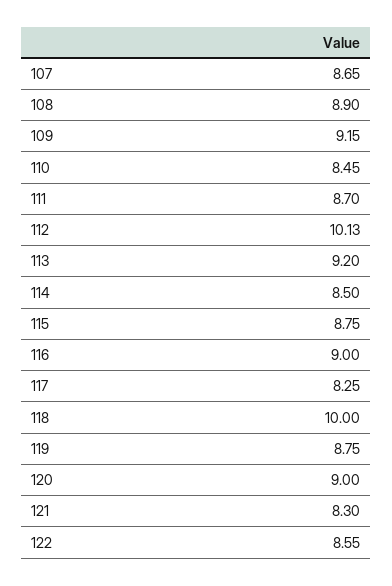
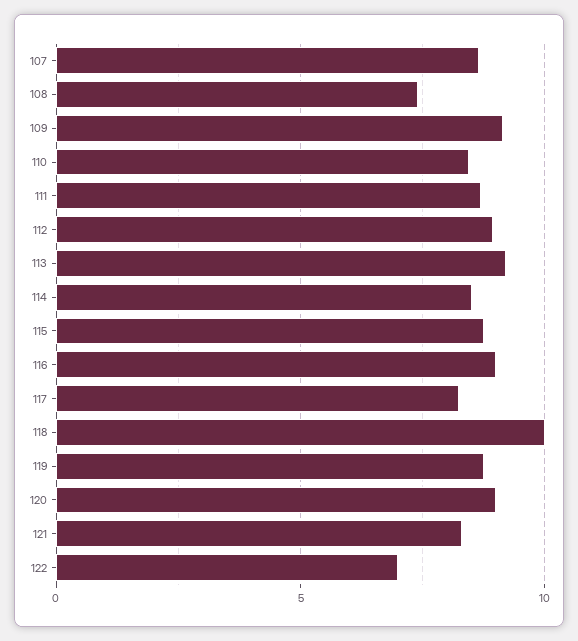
108: 8.9 -> 7.5
112: 10.13 -> 9
122: 8.55 -> 7

